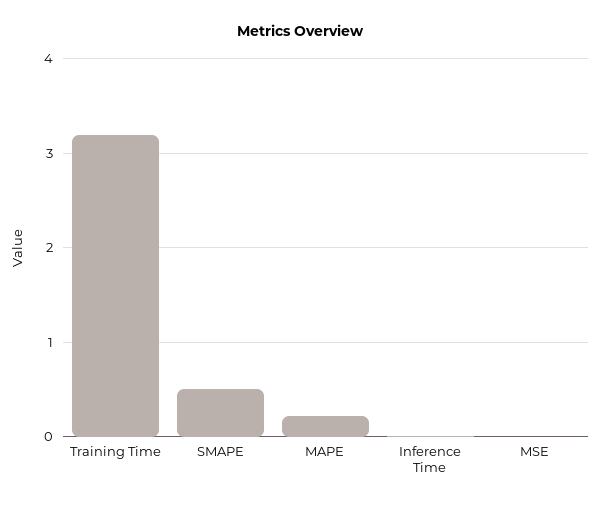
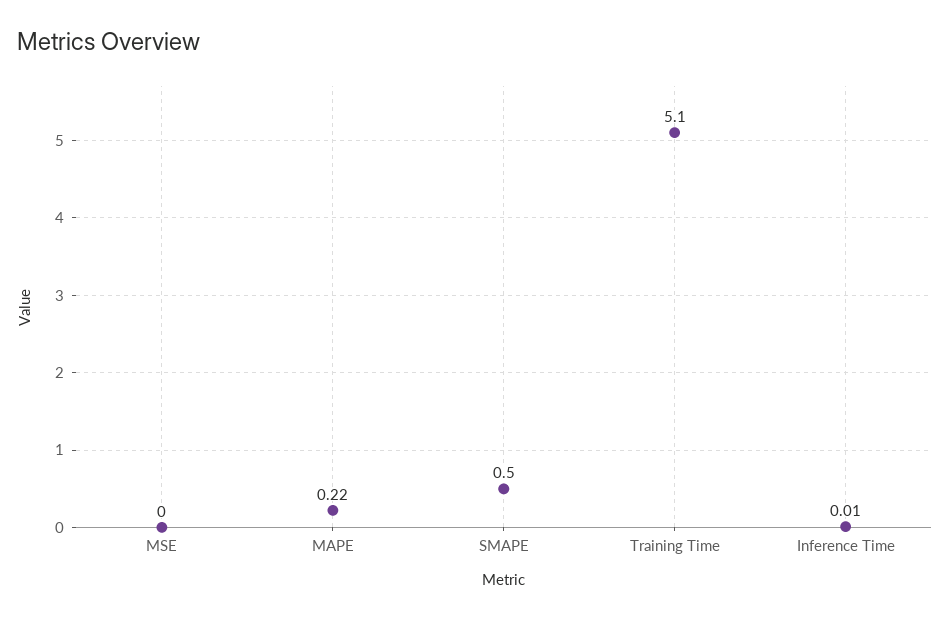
Training Time: 3.2 -> 5.1

